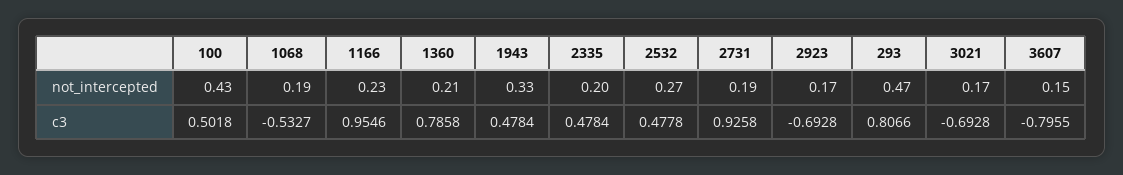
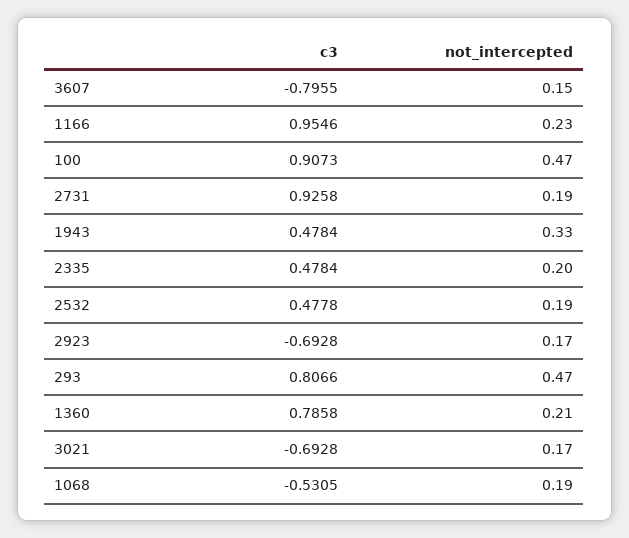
100, not_intercepted: 0.43 -> 0.47
2532, not_intercepted: 0.27 -> 0.19
100, c3: 0.5018 -> 0.9073
1068, c3: -0.5327 -> -0.5305

